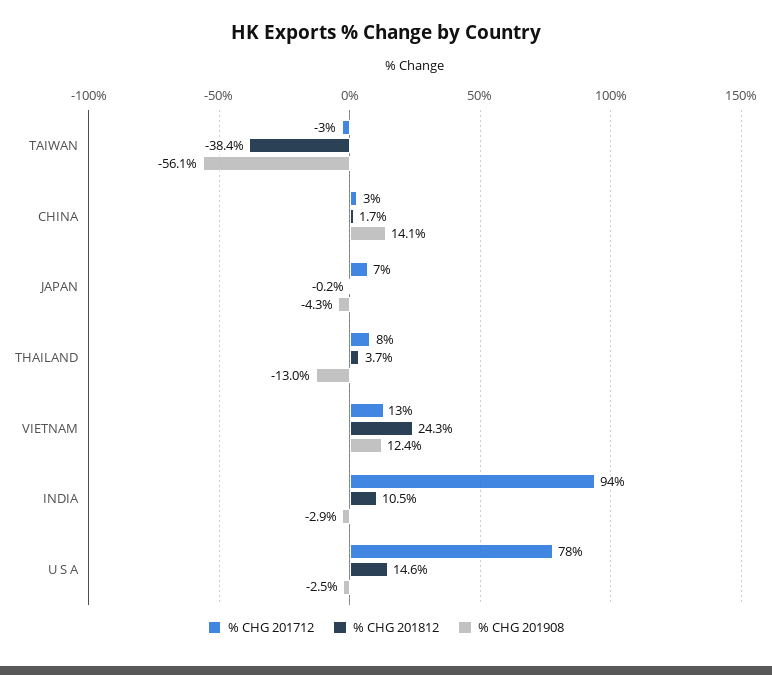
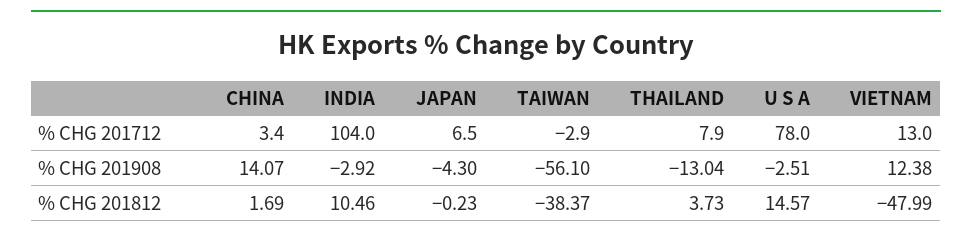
% CHG 201812, VIETNAM: 24.3 -> -47.99
% CHG 201712, INDIA: 94 -> 104

